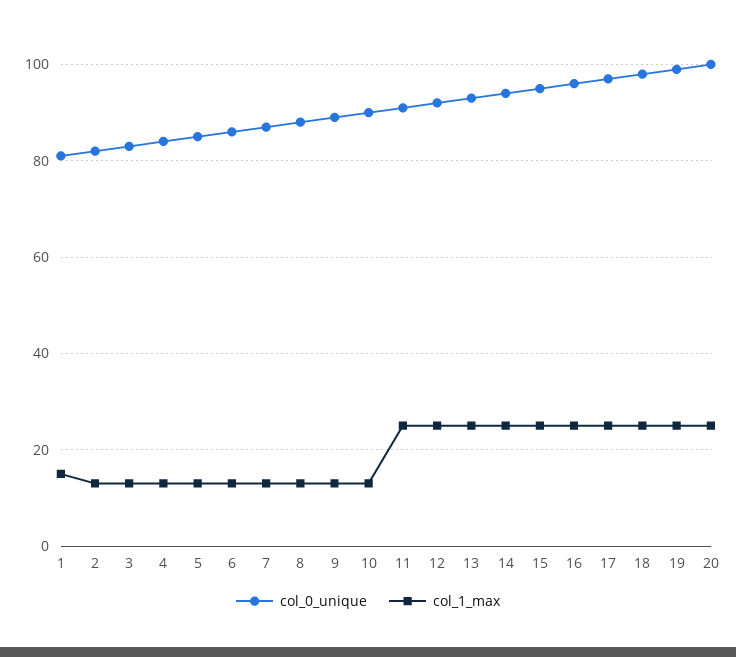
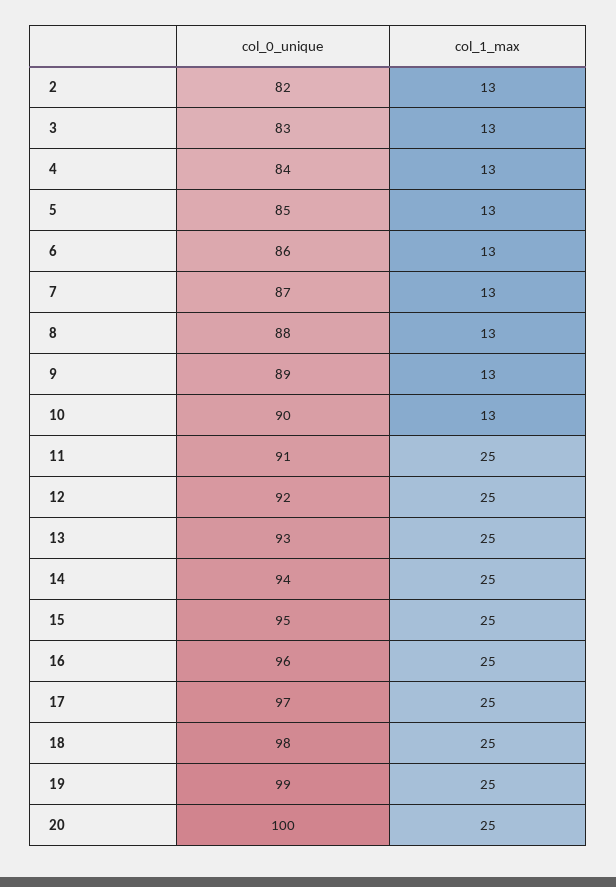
col_0_unique, 1: 80 -> none
col_1_max, 1: 15 -> none

